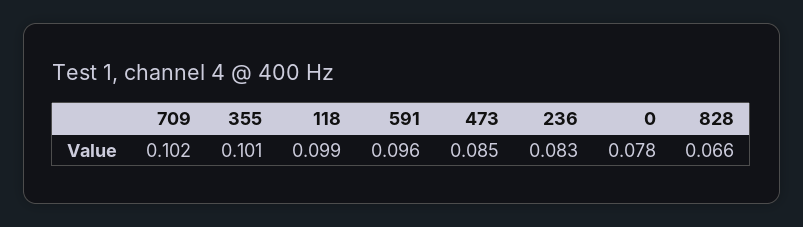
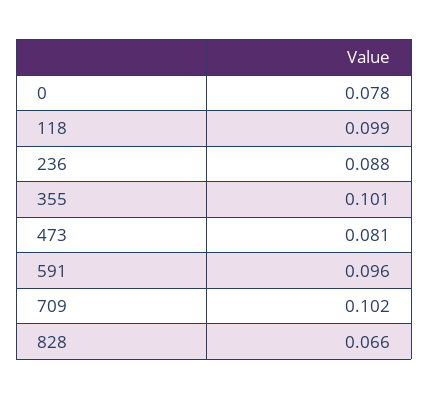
473: 0.085 -> 0.081
236: 0.083 -> 0.088

